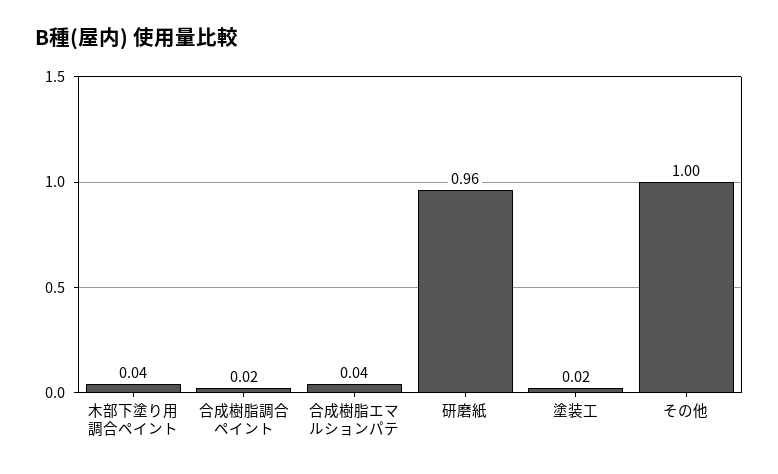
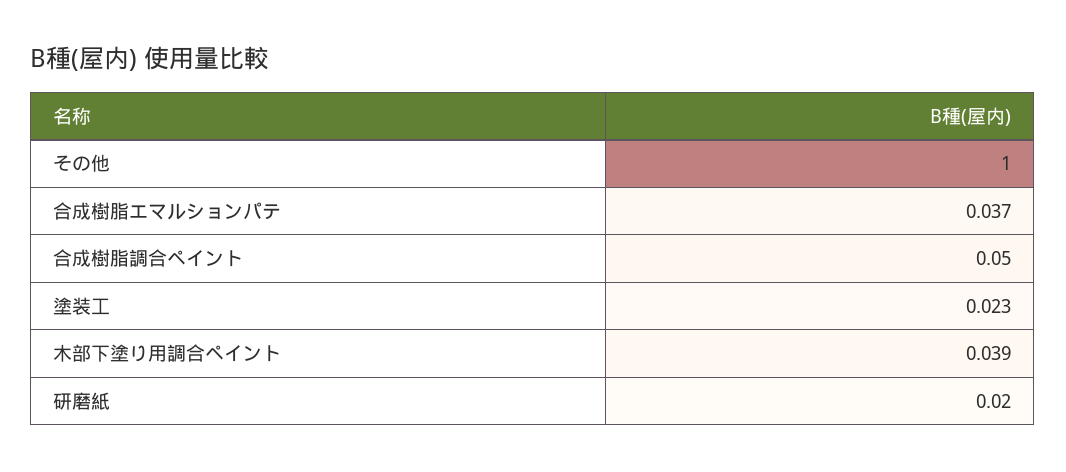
合成樹脂調合ペイント: 0.02 -> 0.05
研磨紙: 0.96 -> 0.02

